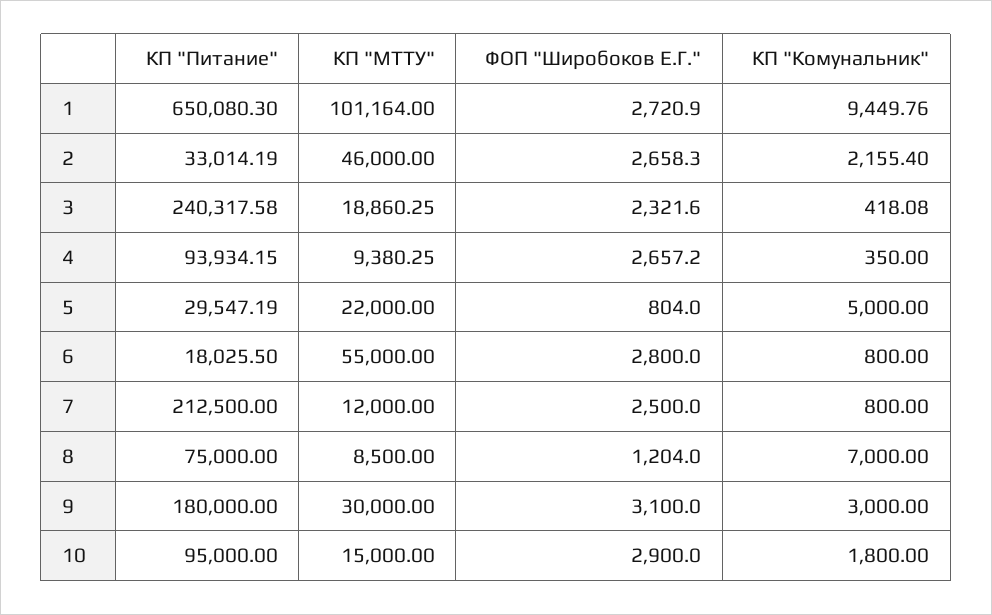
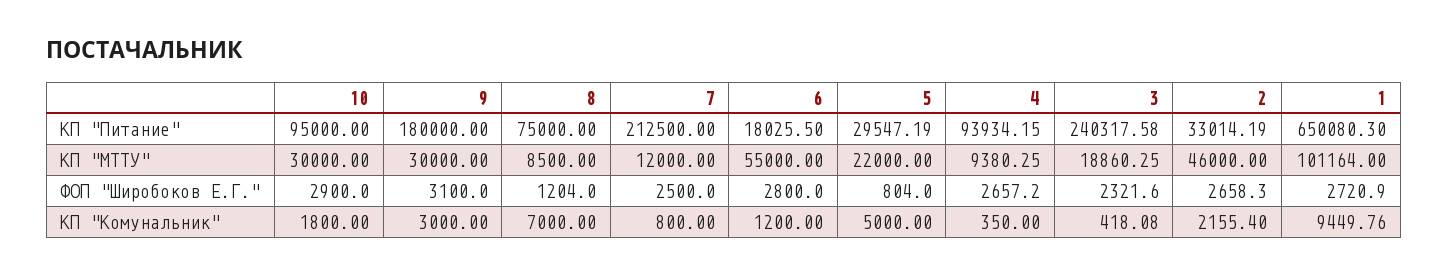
КП "Комунальник", 6: 800 -> 1200
КП "МТТУ", 10: 15000 -> 30000

